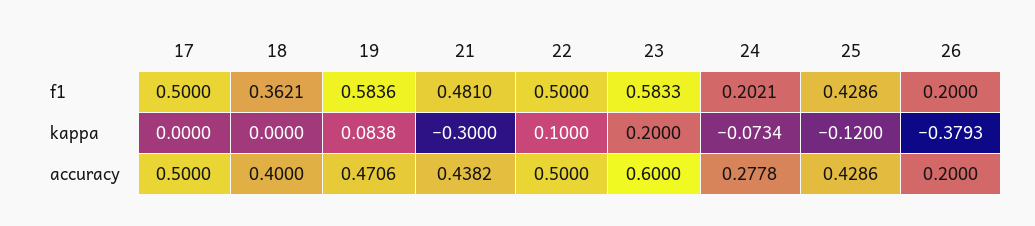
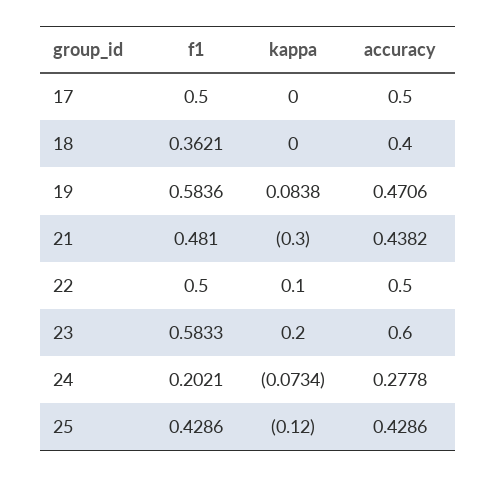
26, f1: 0.2 -> none
26, kappa: -0.3793 -> none
26, accuracy: 0.2 -> none

